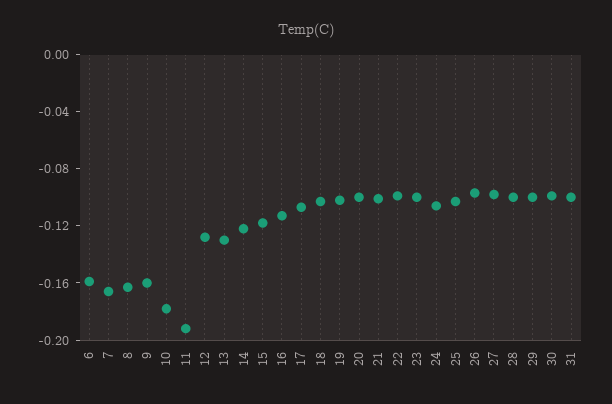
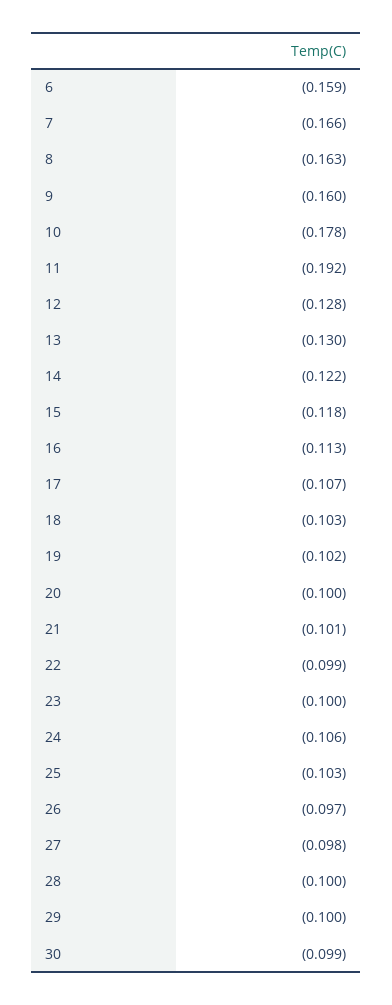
31: -0.1 -> none

